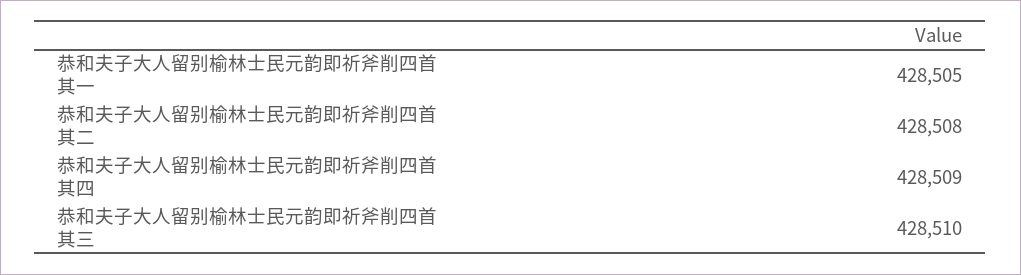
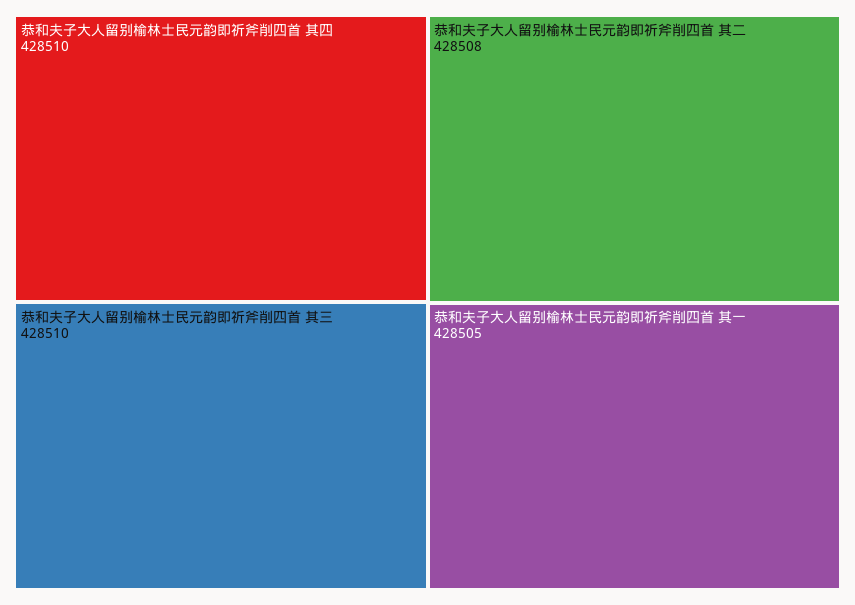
恭和夫子大人留别榆林士民元韵即祈斧削四首 其四: 428509 -> 428510

